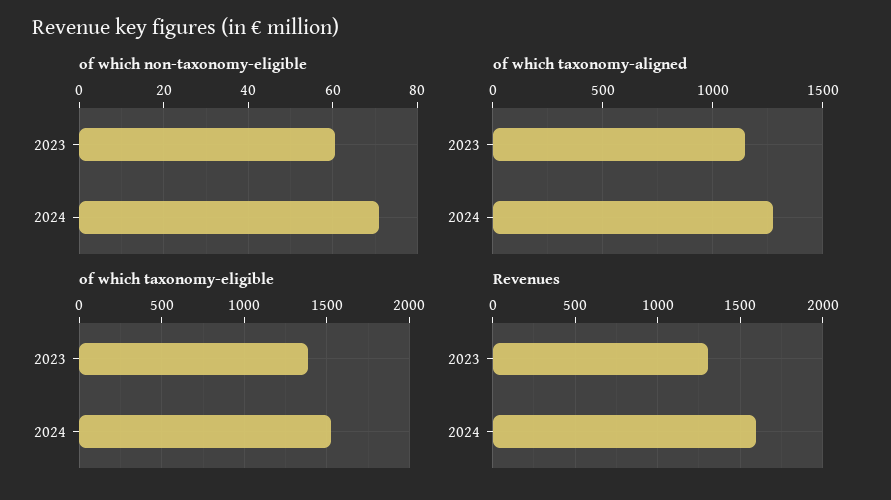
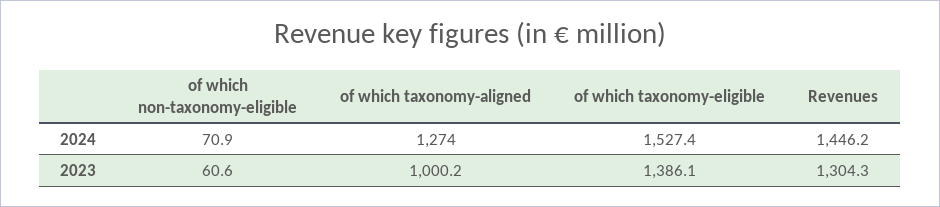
of which taxonomy-aligned, 2023: 1150 -> 1000.2
Revenues, 2024: 1600 -> 1446.2

